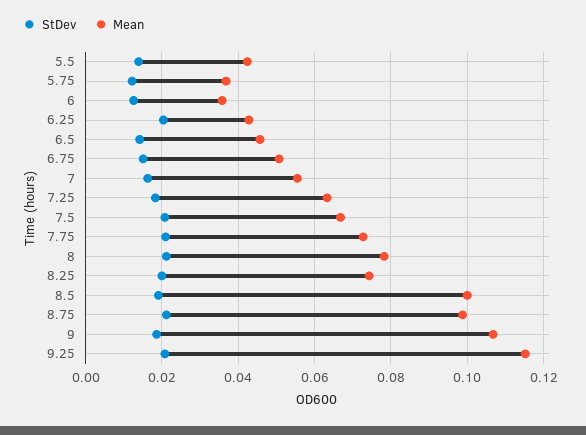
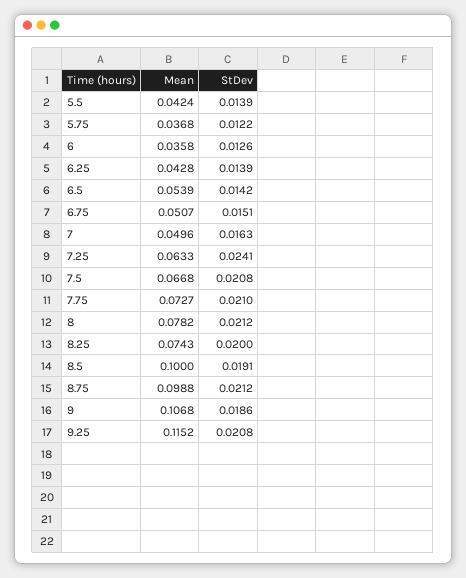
StDev, 6.25: 0.02 -> 0.0139
Mean, 6.5: 0.046 -> 0.0539
Mean, 7: 0.056 -> 0.0496
StDev, 7.25: 0.018 -> 0.0241

